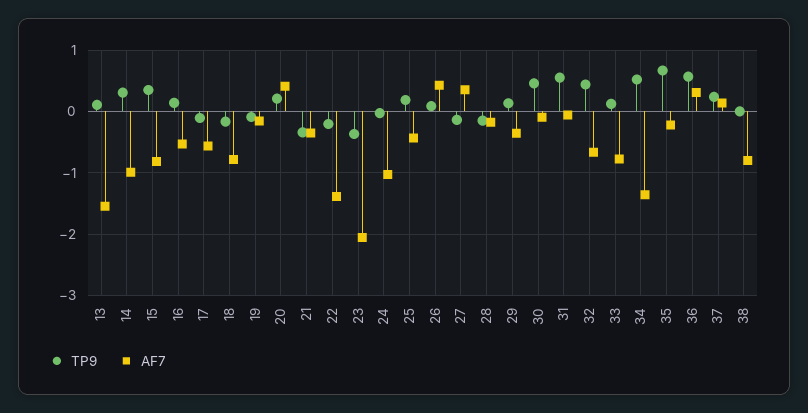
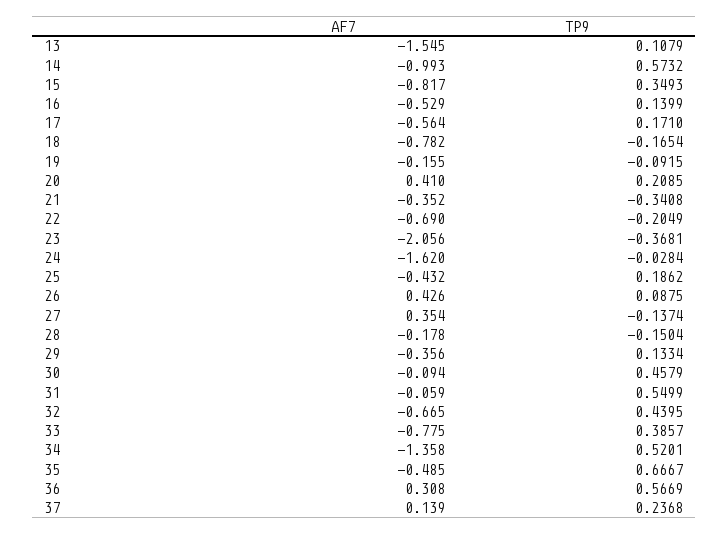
TP9, 14: 0.3 -> 0.5732
TP9, 17: -0.1 -> 0.171
AF7, 22: -1.4 -> -0.69
AF7, 24: -1 -> -1.62
TP9, 33: 0.1 -> 0.3857
AF7, 35: -0.2 -> -0.485
TP9, 38: 0 -> none
AF7, 38: -0.8 -> none

